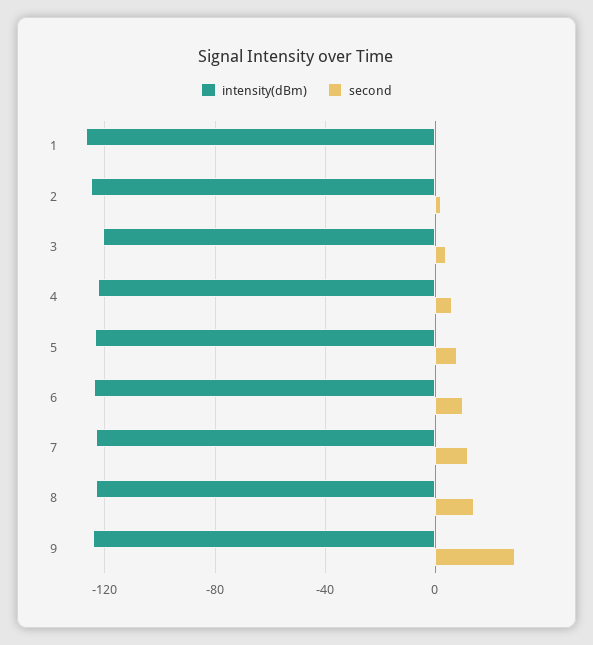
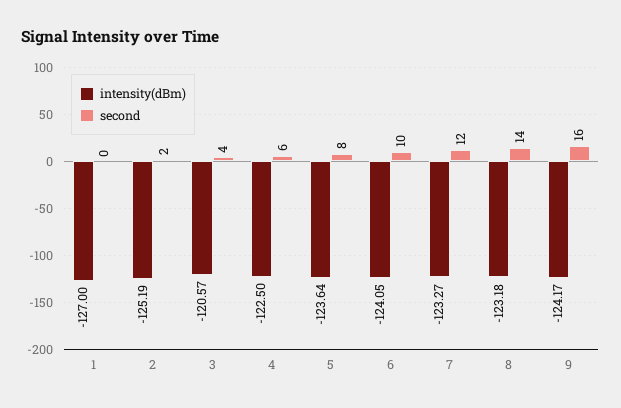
second, 9: 30 -> 16

